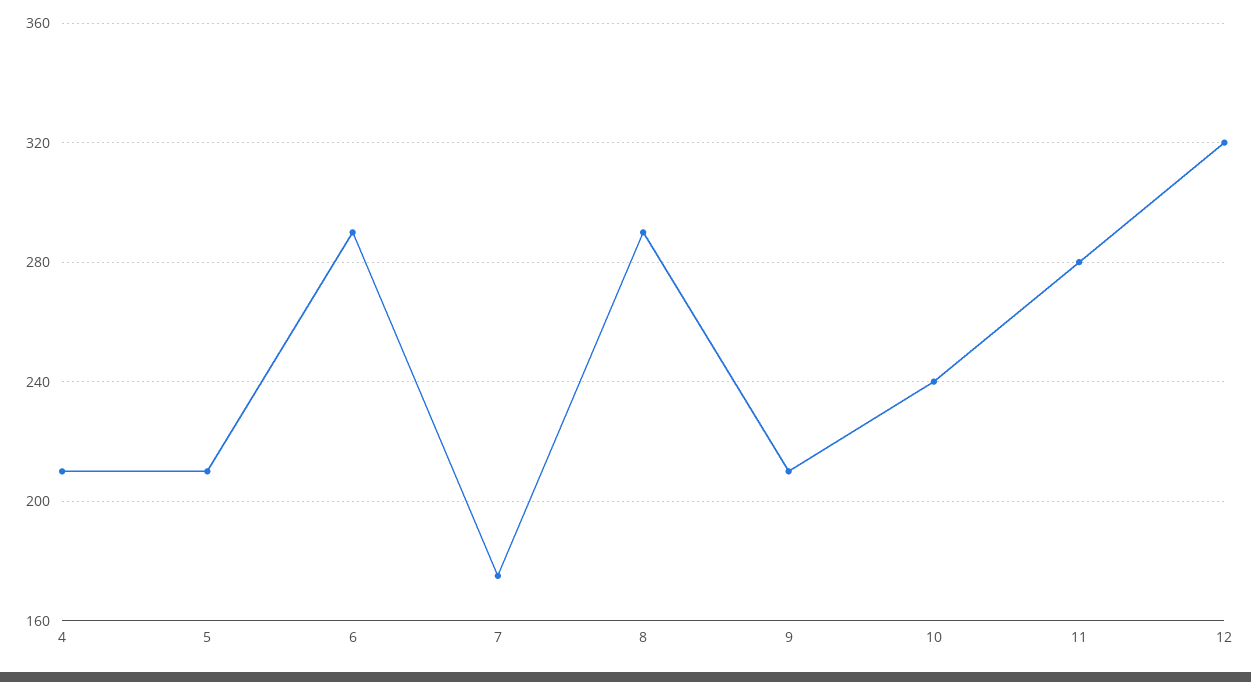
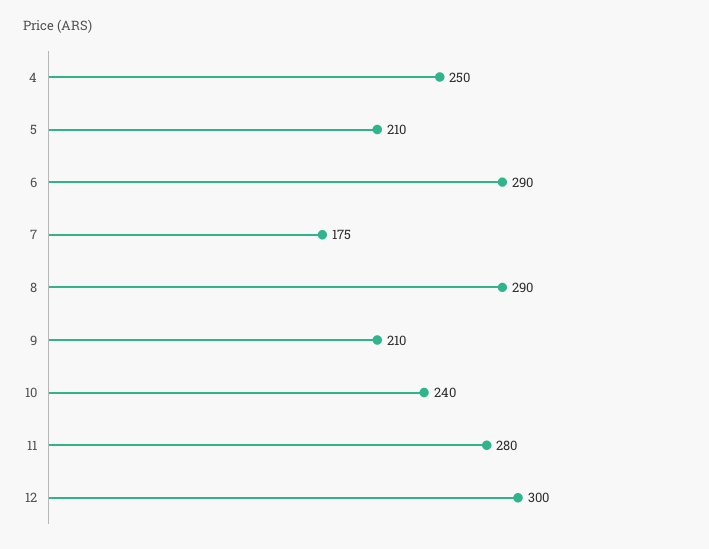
4: 210 -> 250
12: 320 -> 300

